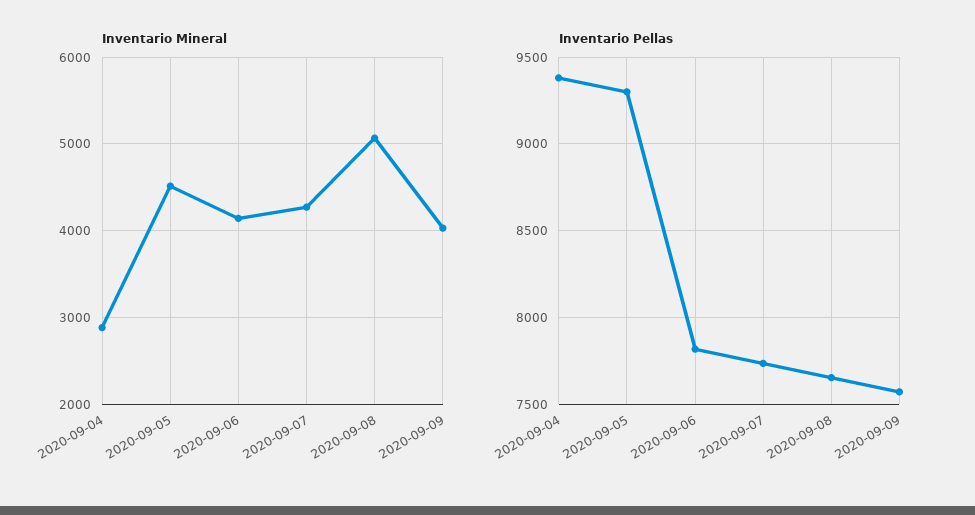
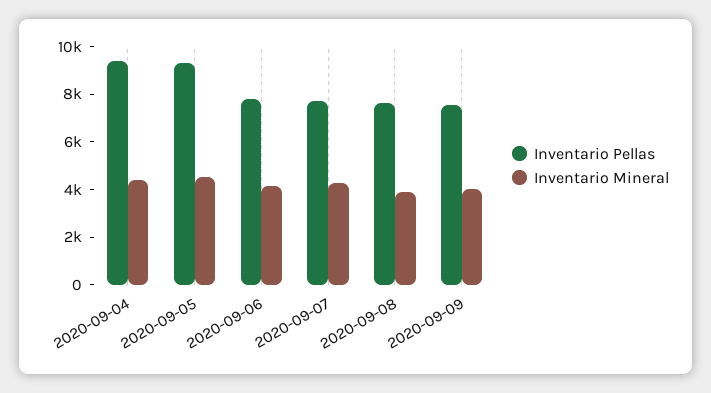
Inventario Mineral, 2020-09-04: 2900 -> 4500
Inventario Mineral, 2020-09-08: 5100 -> 4000

